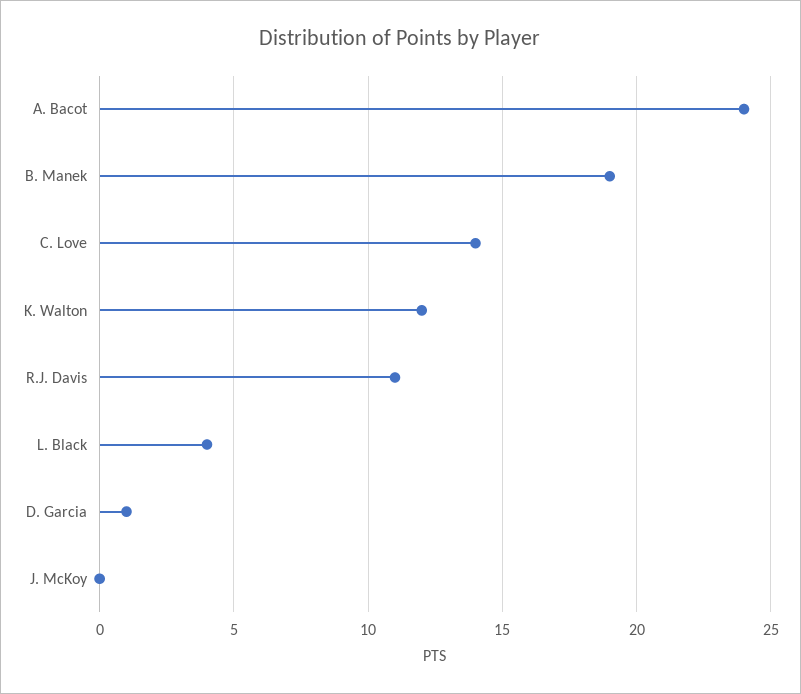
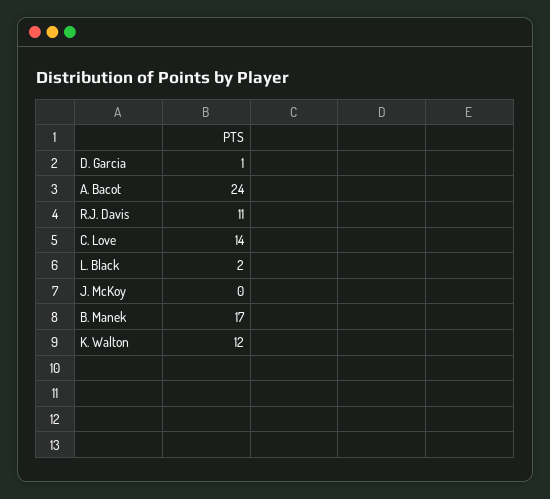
B. Manek: 19 -> 17
L. Black: 4 -> 2

